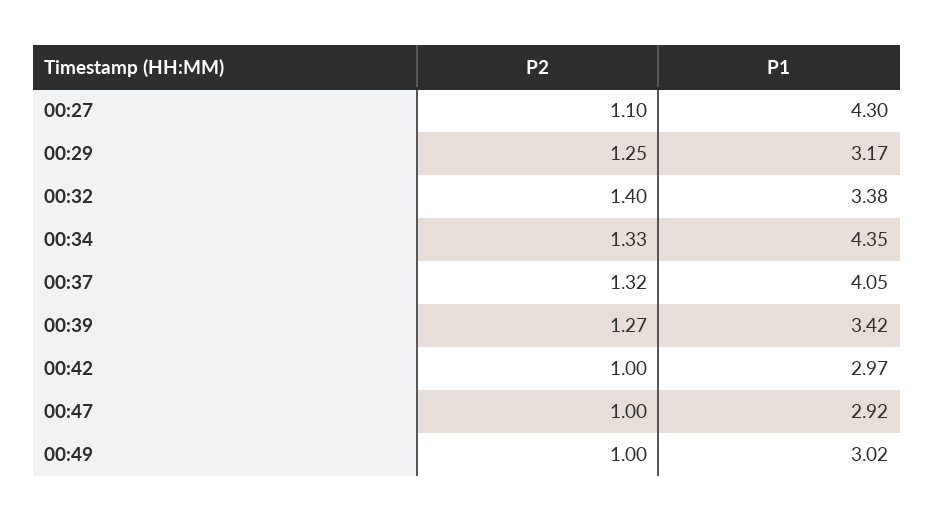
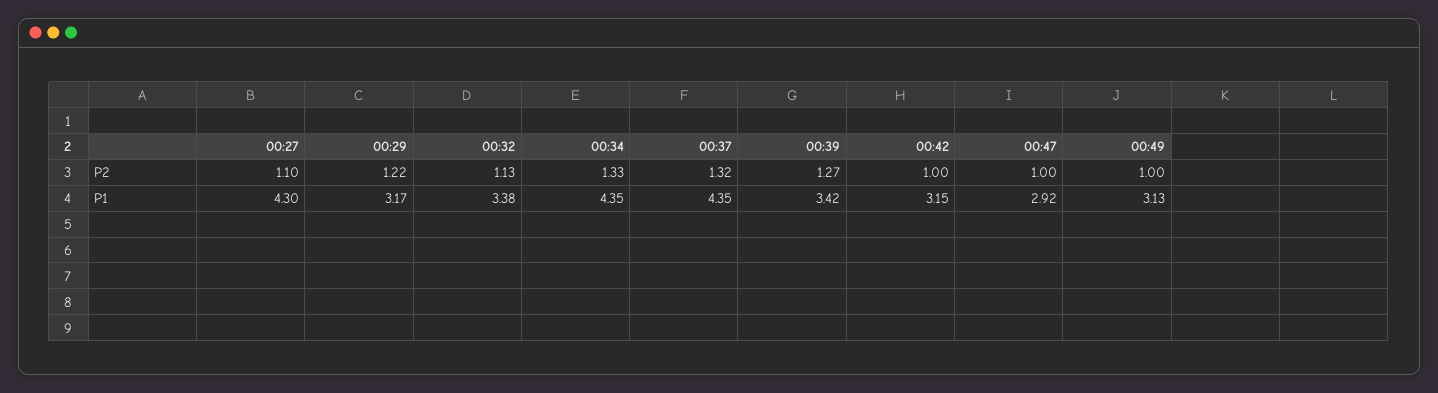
P2, 00:29: 1.25 -> 1.22
P2, 00:32: 1.4 -> 1.13
P1, 00:37: 4.05 -> 4.35
P1, 00:42: 2.97 -> 3.15
P1, 00:49: 3.02 -> 3.13

